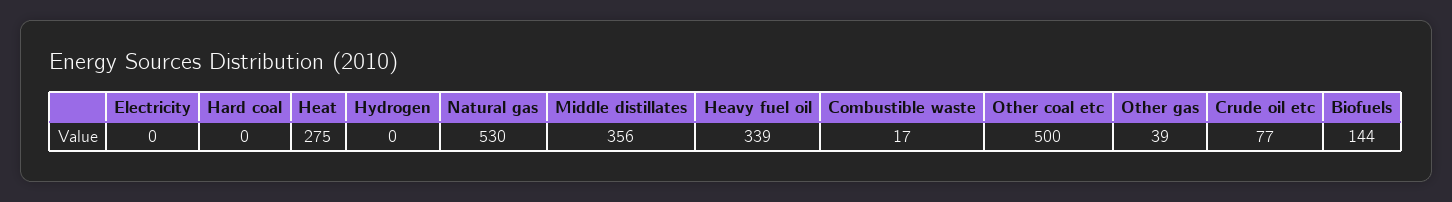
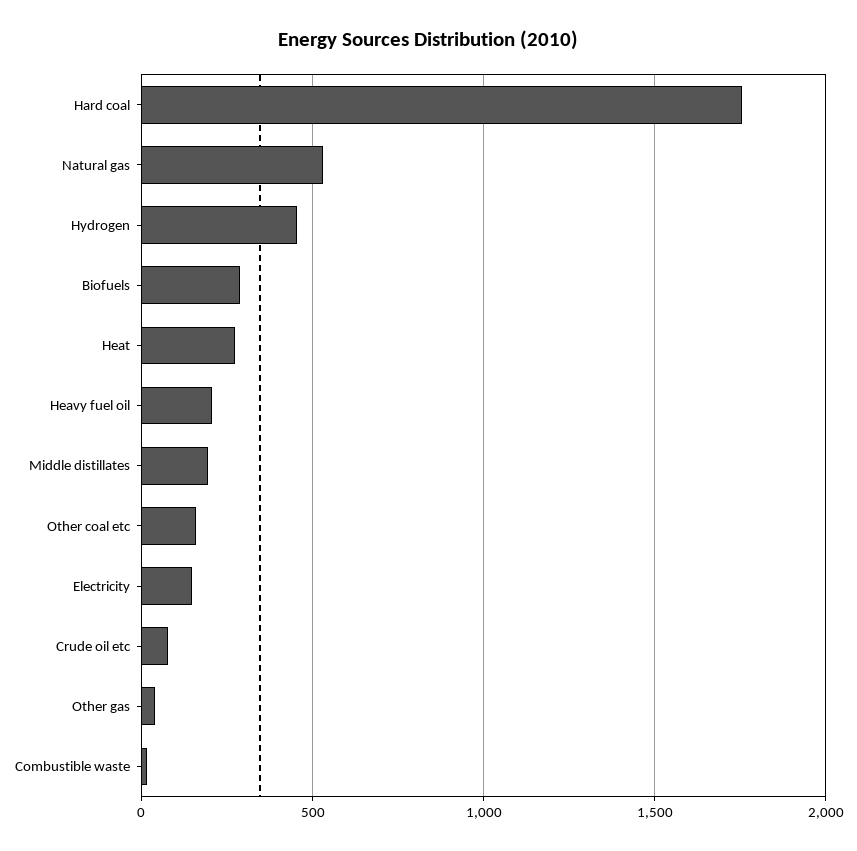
Electricity: 0 -> 150
Hard coal: 0 -> 1750
Hydrogen: 0 -> 450
Middle distillates: 356 -> 200
Heavy fuel oil: 339 -> 200
Other coal etc: 500 -> 150
Biofuels: 144 -> 300

